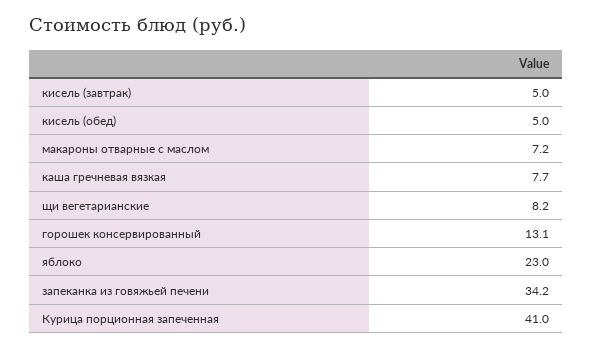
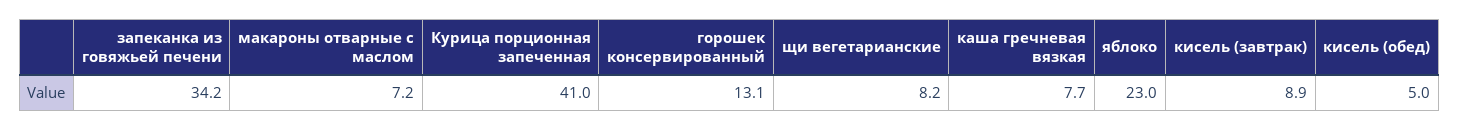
кисель (завтрак): 5 -> 8.9

